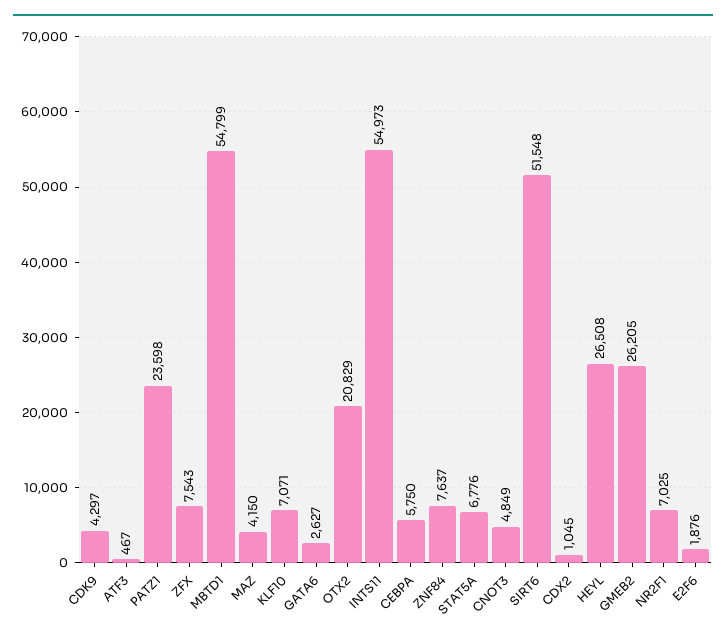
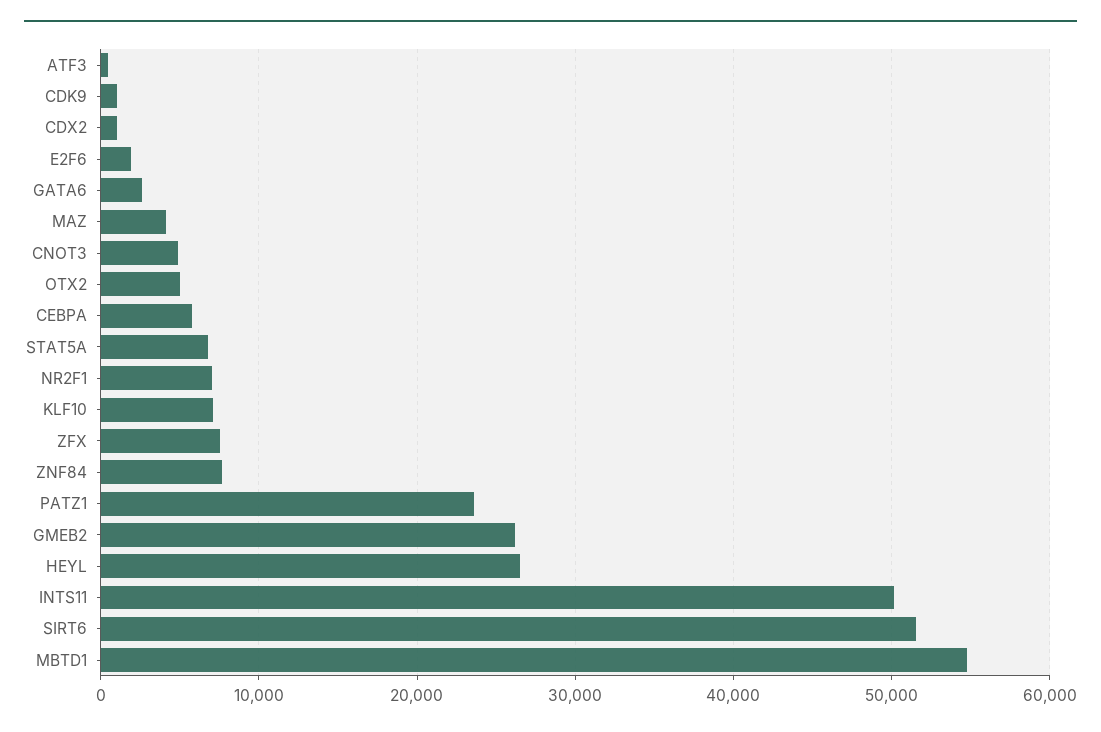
CDK9: 4297 -> 1000
OTX2: 20829 -> 5000
INTS11: 54973 -> 50000

